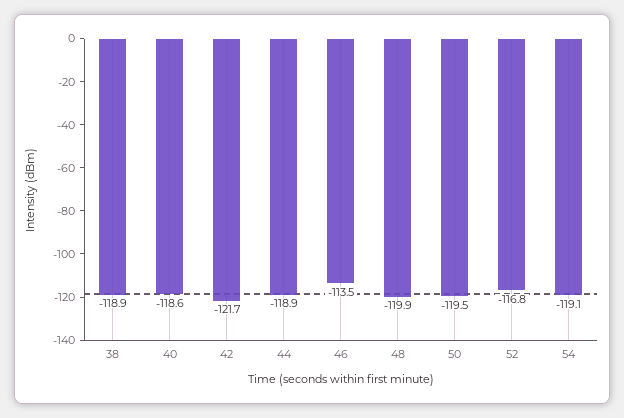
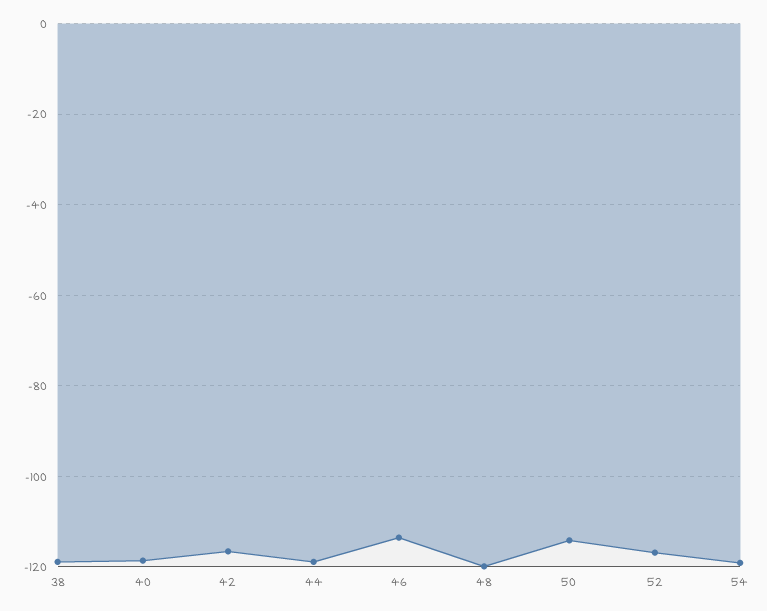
42: -121.7 -> -116
50: -119.5 -> -114

